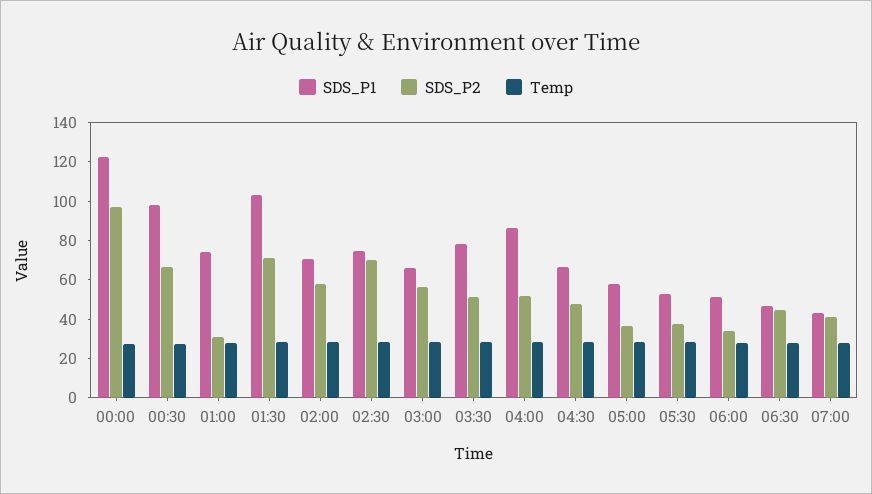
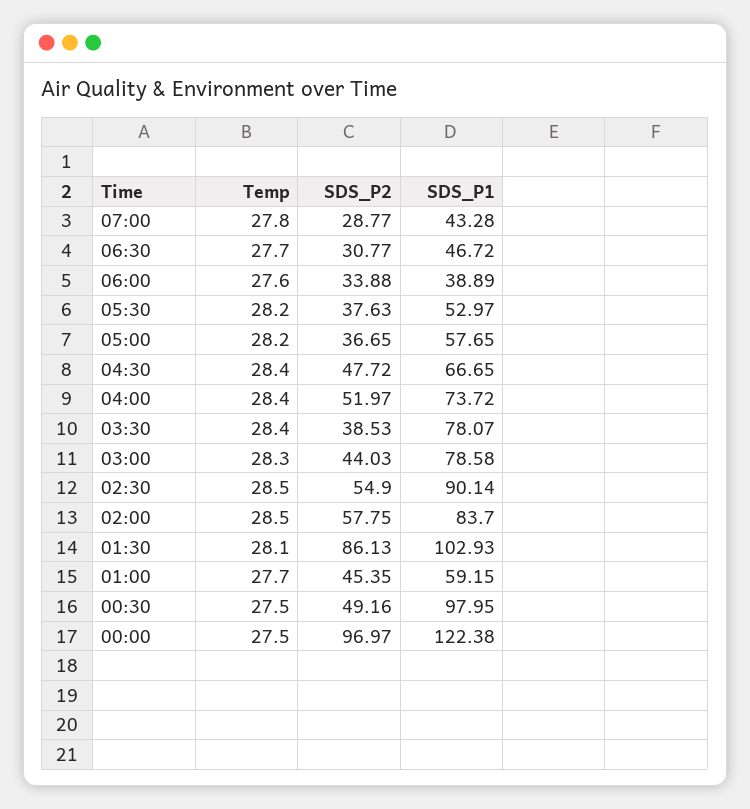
SDS_P2, 00:30: 65 -> 49.16
SDS_P1, 01:00: 75 -> 59.15
SDS_P2, 01:00: 30 -> 45.35
SDS_P2, 01:30: 70 -> 86.13
SDS_P1, 02:00: 70 -> 83.7
SDS_P1, 02:30: 75 -> 90.14
SDS_P2, 02:30: 70 -> 54.9
SDS_P1, 03:00: 65 -> 78.58
SDS_P2, 03:00: 55 -> 44.03
SDS_P2, 03:30: 50 -> 38.53
SDS_P1, 04:00: 85 -> 73.72
SDS_P1, 06:00: 50 -> 38.89
SDS_P2, 06:30: 45 -> 30.77
SDS_P2, 07:00: 40 -> 28.77

